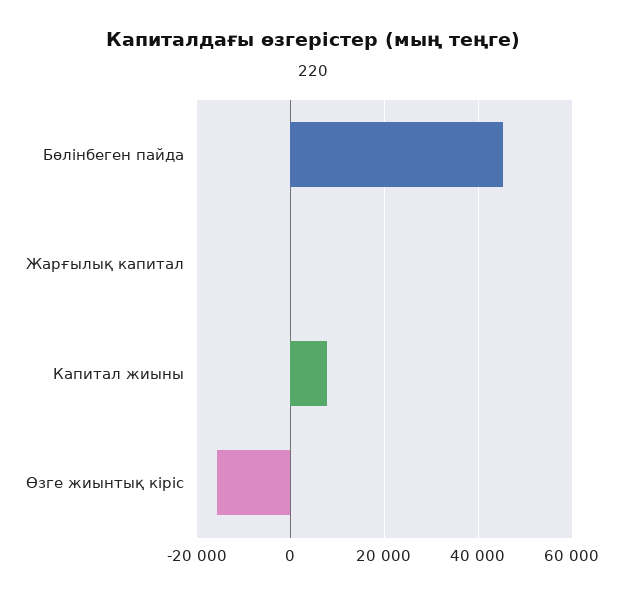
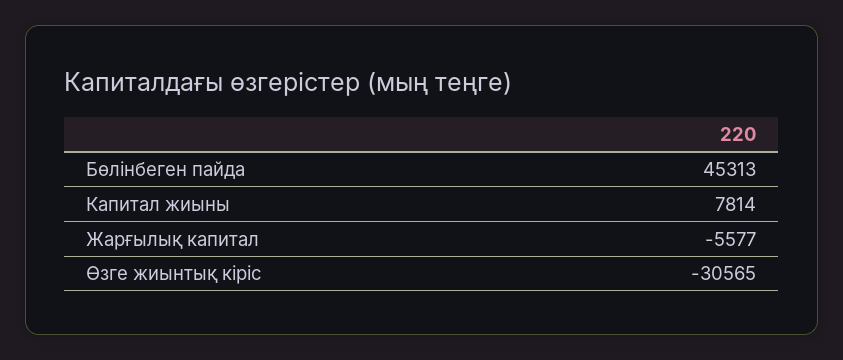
Жарғылық капитал: 0 -> -5577
Өзге жиынтық кіріс: -16000 -> -30565

